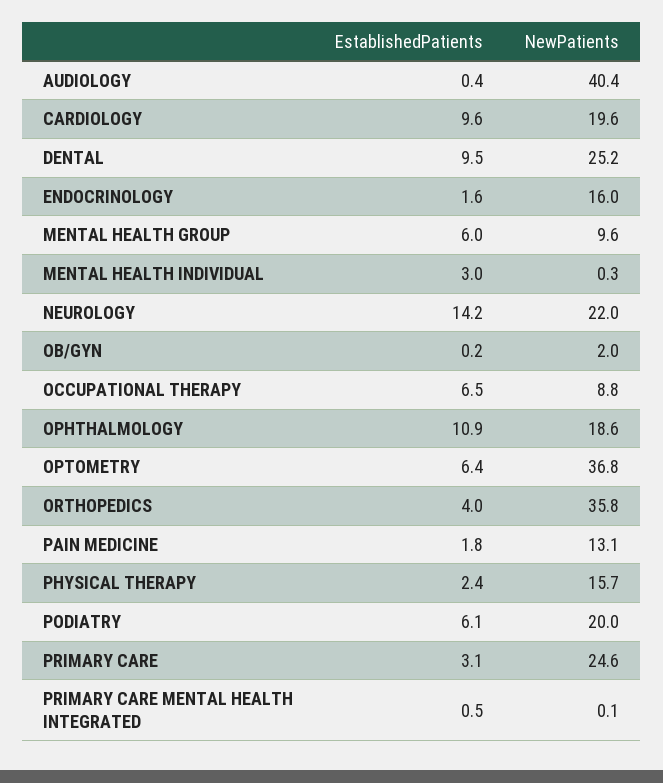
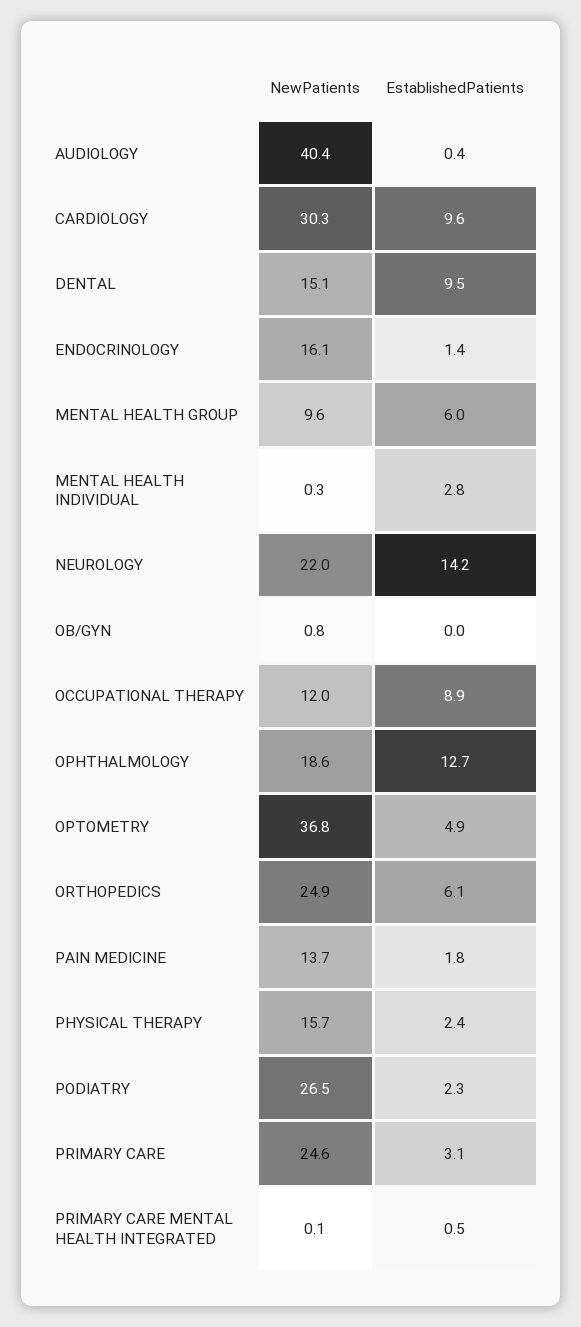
NewPatients, CARDIOLOGY: 19.6 -> 30.3
NewPatients, DENTAL: 25.2 -> 15.1
EstablishedPatients, ENDOCRINOLOGY: 1.6 -> 1.4
NewPatients, ENDOCRINOLOGY: 16 -> 16.1
EstablishedPatients, MENTAL HEALTH INDIVIDUAL: 3 -> 2.8
EstablishedPatients, OB/GYN: 0.2 -> 0
NewPatients, OB/GYN: 2 -> 0.8
EstablishedPatients, OCCUPATIONAL THERAPY: 6.5 -> 8.9
NewPatients, OCCUPATIONAL THERAPY: 8.8 -> 12
EstablishedPatients, OPHTHALMOLOGY: 10.9 -> 12.7
EstablishedPatients, OPTOMETRY: 6.4 -> 4.9
EstablishedPatients, ORTHOPEDICS: 4 -> 6.1
NewPatients, ORTHOPEDICS: 35.8 -> 24.9
NewPatients, PAIN MEDICINE: 13.1 -> 13.7
EstablishedPatients, PODIATRY: 6.1 -> 2.3
NewPatients, PODIATRY: 20 -> 26.5

